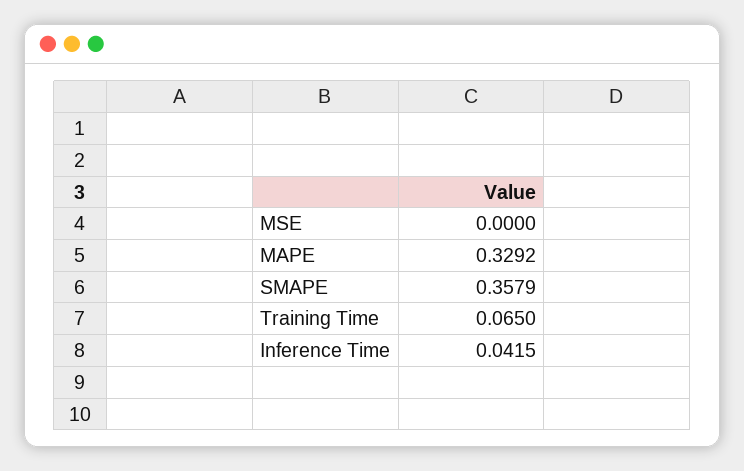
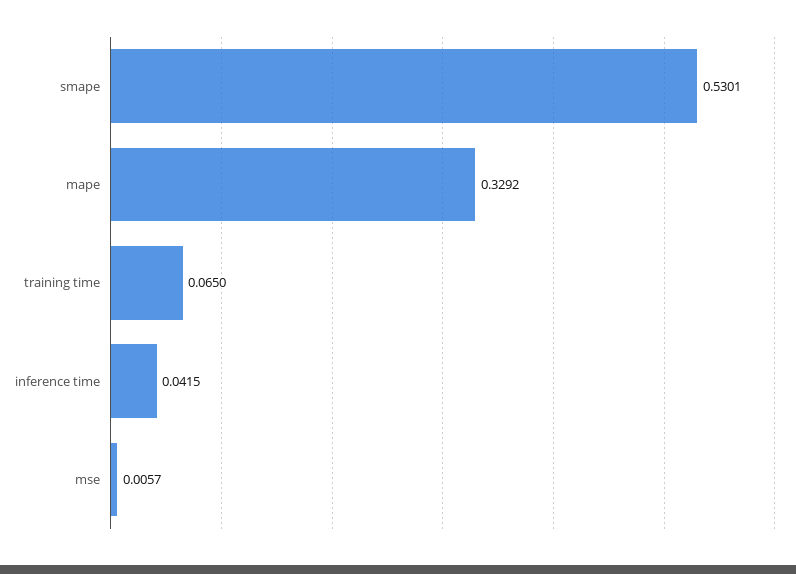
MSE: 0 -> 0.0057
SMAPE: 0.3579 -> 0.5301

